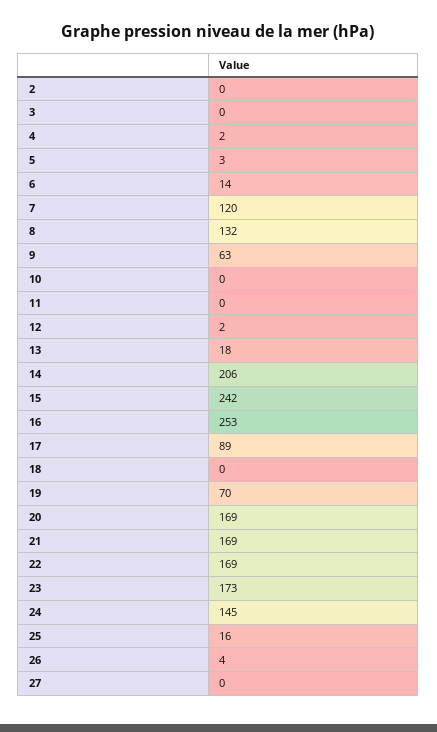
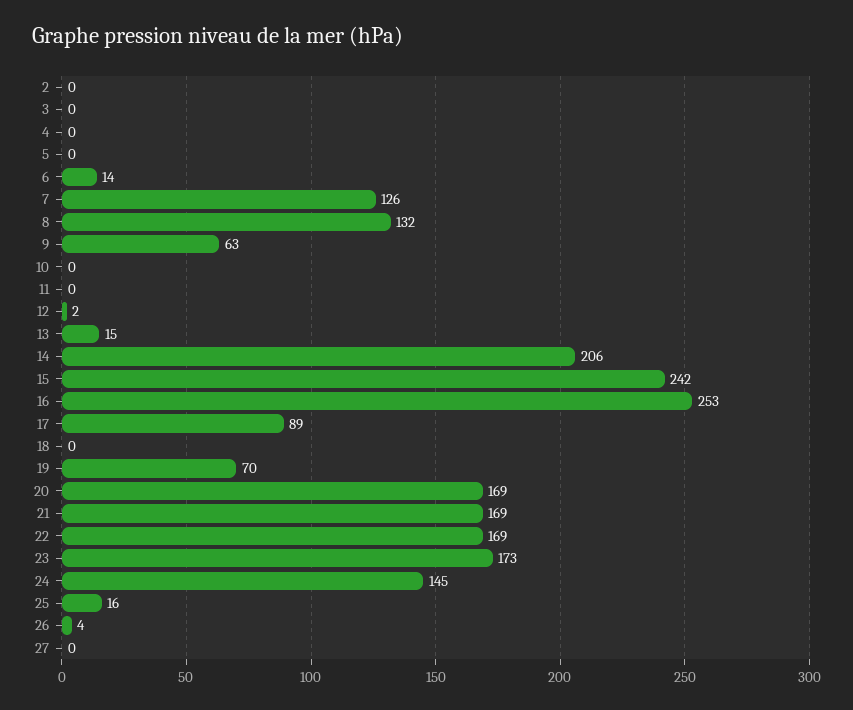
4: 2 -> 0
5: 3 -> 0
7: 120 -> 126
13: 18 -> 15

